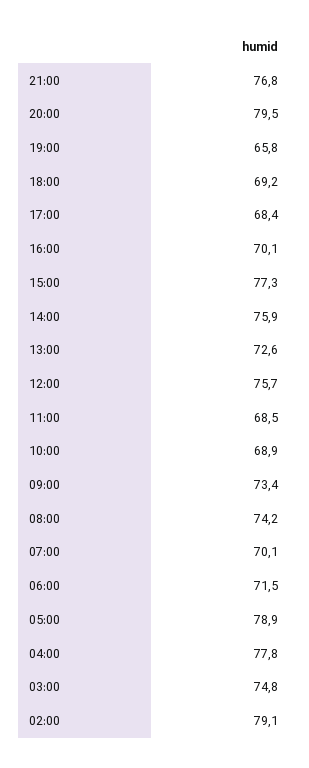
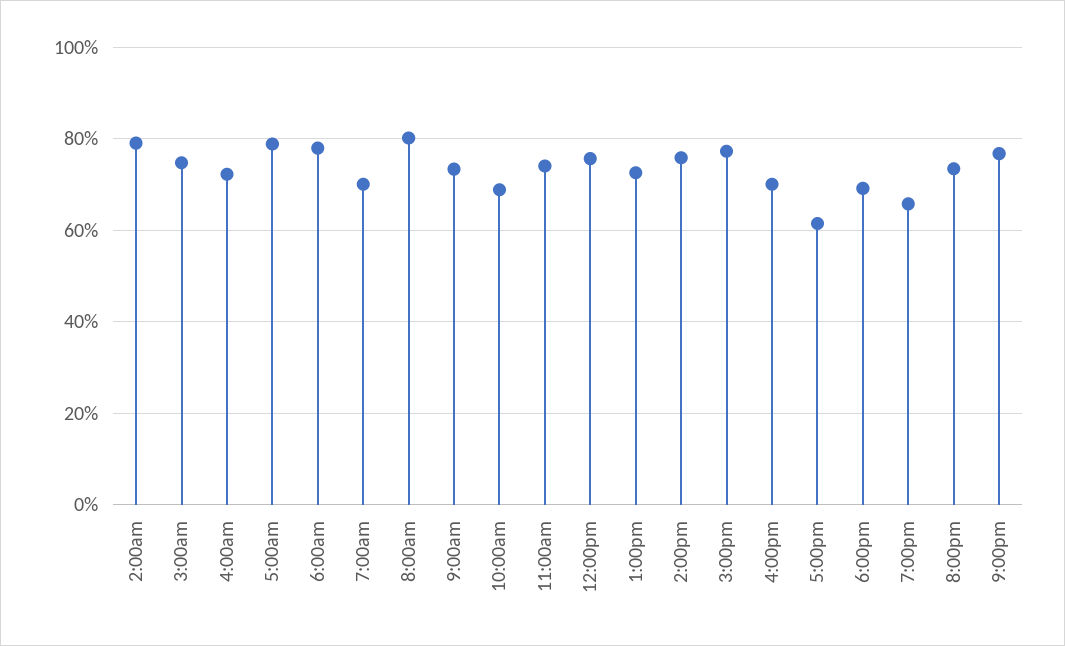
20:00: 79.5 -> 74
17:00: 68.4 -> 62
11:00: 68.5 -> 74
08:00: 74.2 -> 80
06:00: 71.5 -> 78
04:00: 77.8 -> 72

